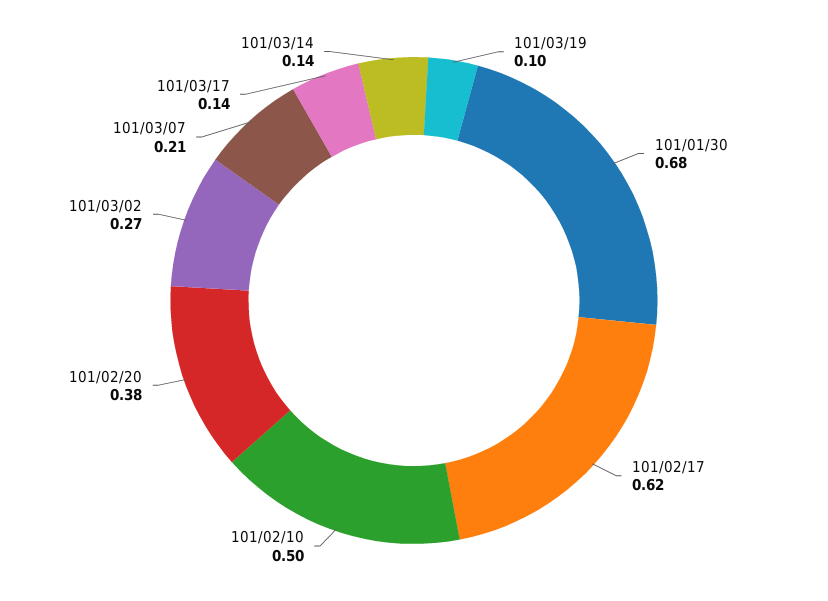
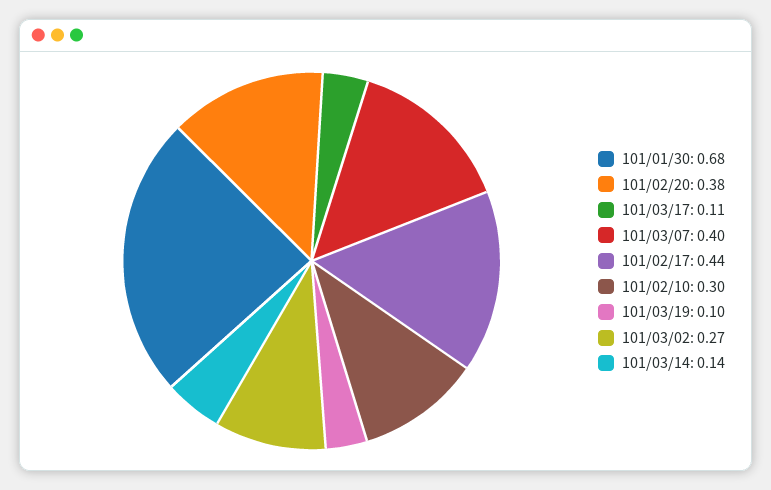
101/02/17: 0.62 -> 0.44
101/02/10: 0.5 -> 0.3
101/03/07: 0.21 -> 0.4
101/03/17: 0.14 -> 0.11

